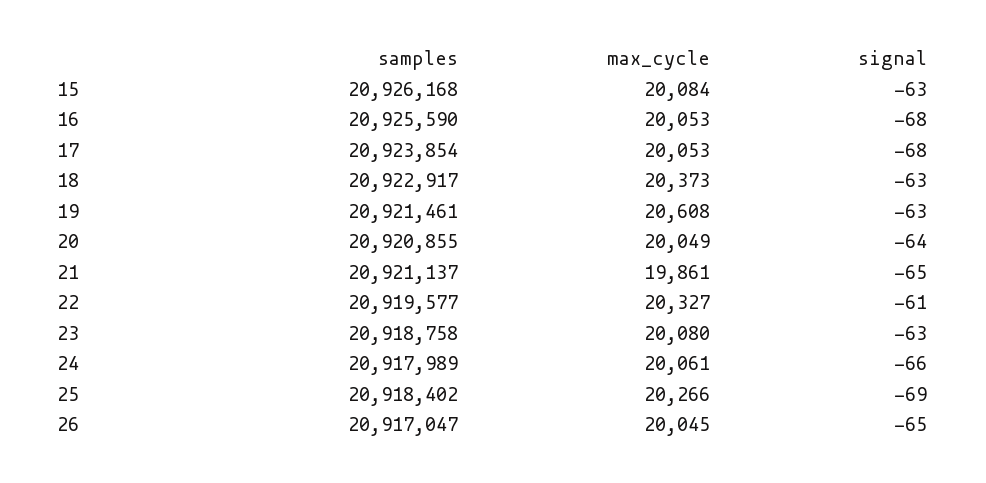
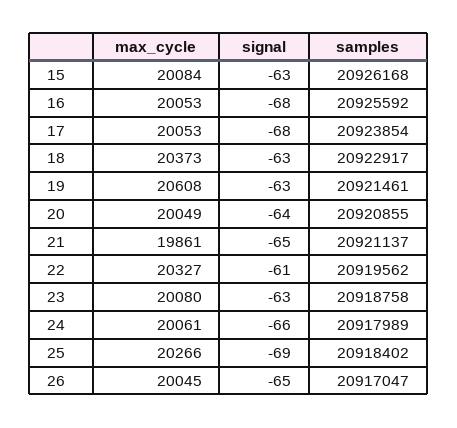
samples, 16: 20925590 -> 20925592
samples, 22: 20919577 -> 20919562

